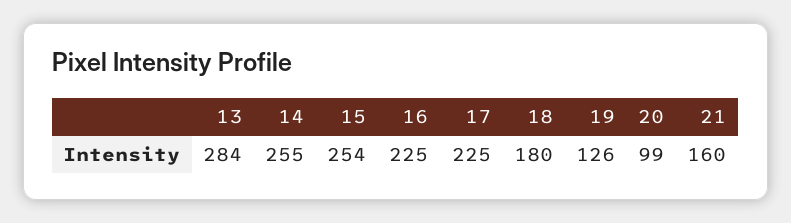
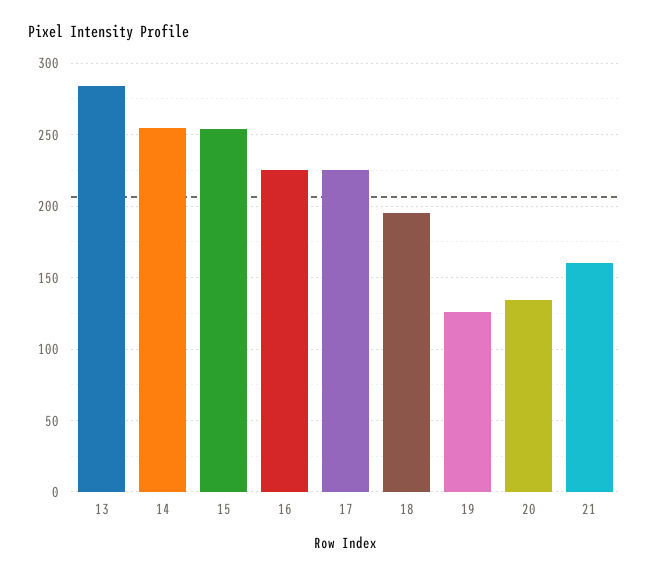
18: 180 -> 195
20: 99 -> 135

